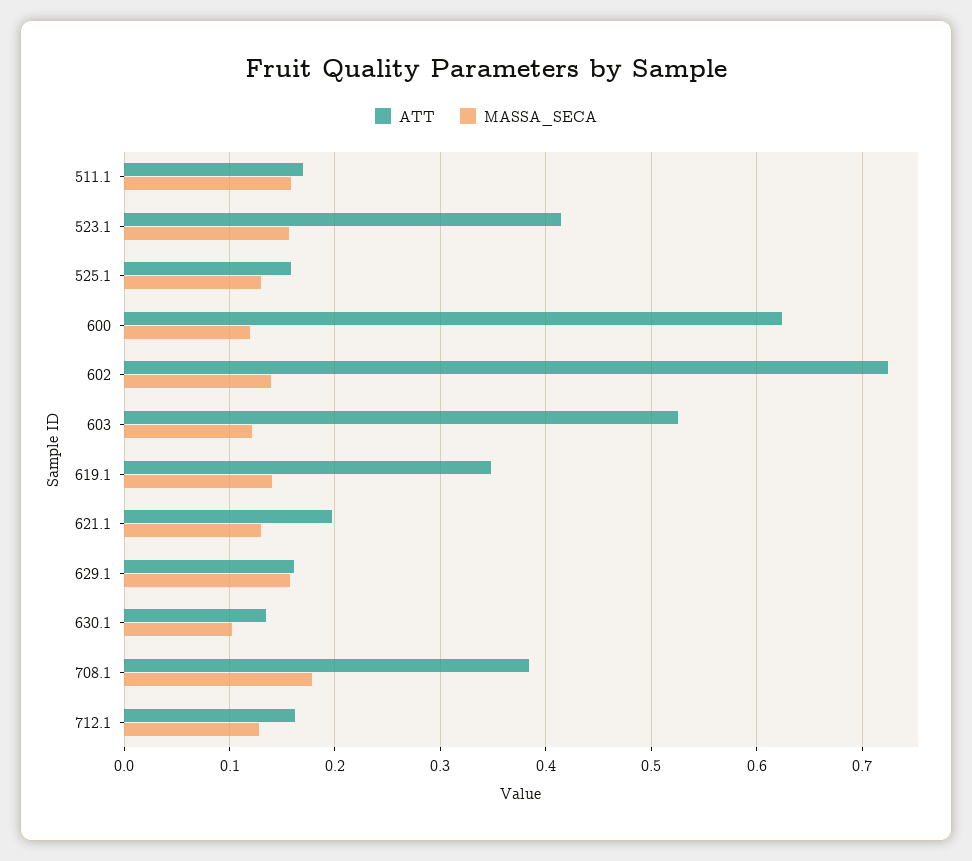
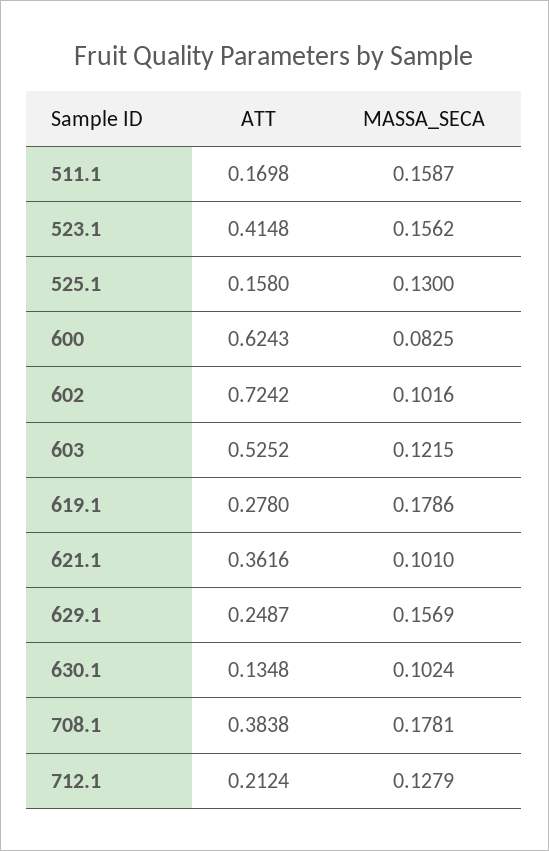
MASSA_SECA, 600: 0.12 -> 0.0825
MASSA_SECA, 602: 0.14 -> 0.1016
ATT, 619.1: 0.35 -> 0.278
MASSA_SECA, 619.1: 0.14 -> 0.1786
ATT, 621.1: 0.2 -> 0.3616
MASSA_SECA, 621.1: 0.13 -> 0.101
ATT, 629.1: 0.16 -> 0.2487
ATT, 712.1: 0.16 -> 0.2124

